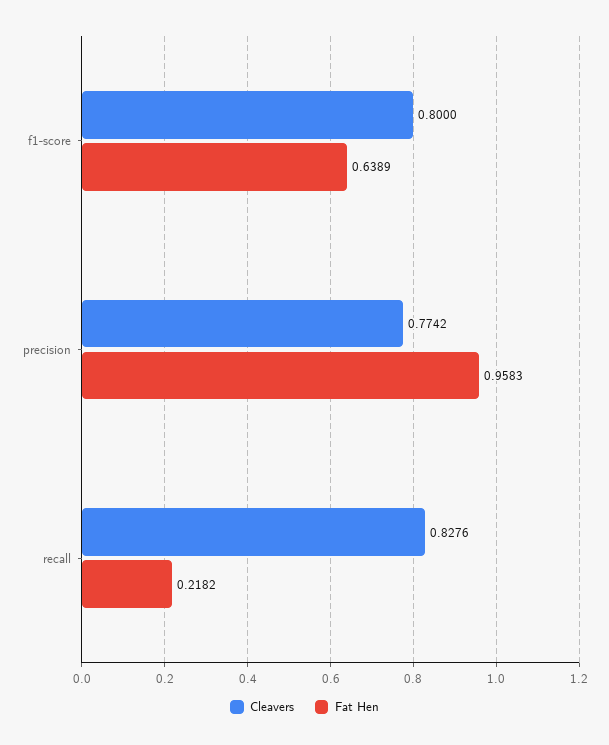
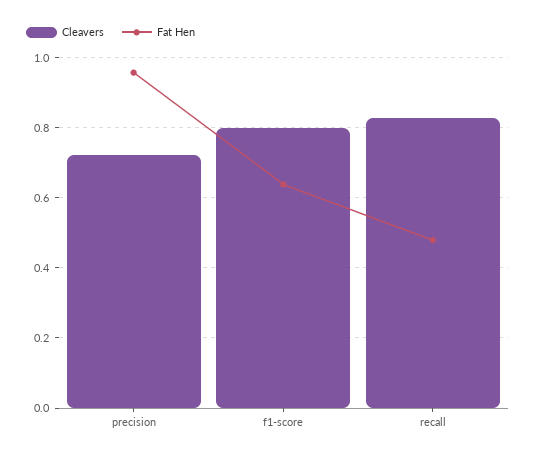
Cleavers, precision: 0.7742 -> 0.72
Fat Hen, recall: 0.2182 -> 0.48

